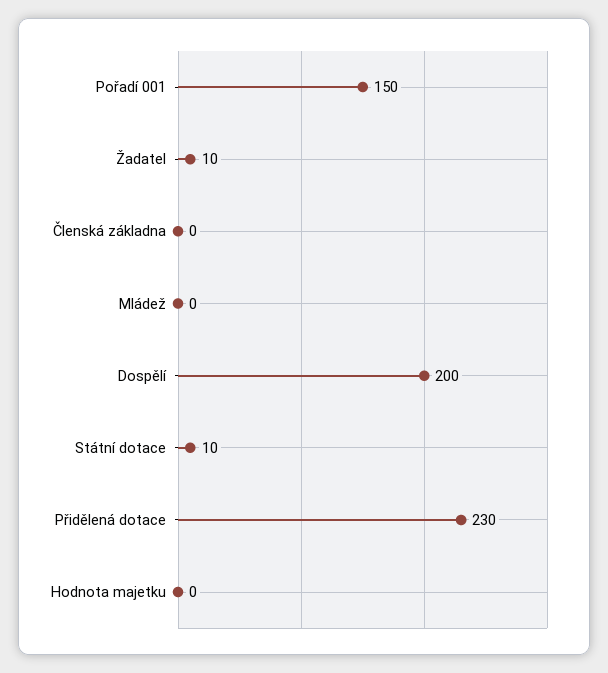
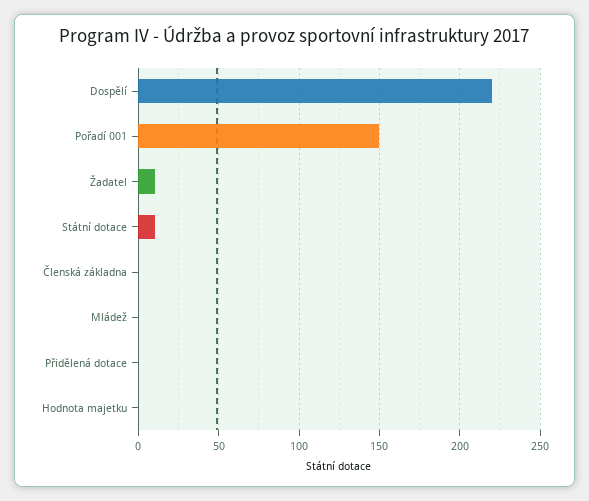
Dospělí: 200 -> 220
Přidělená dotace: 230 -> 0

